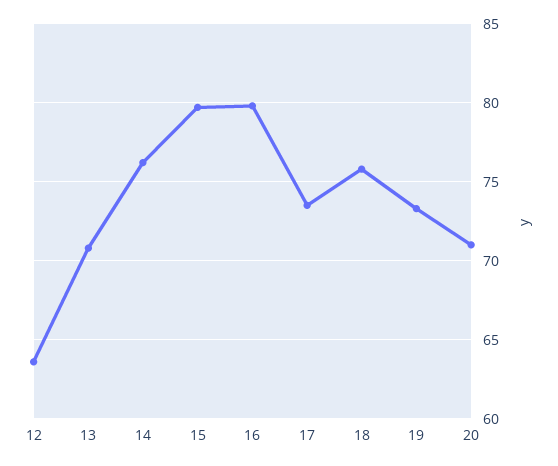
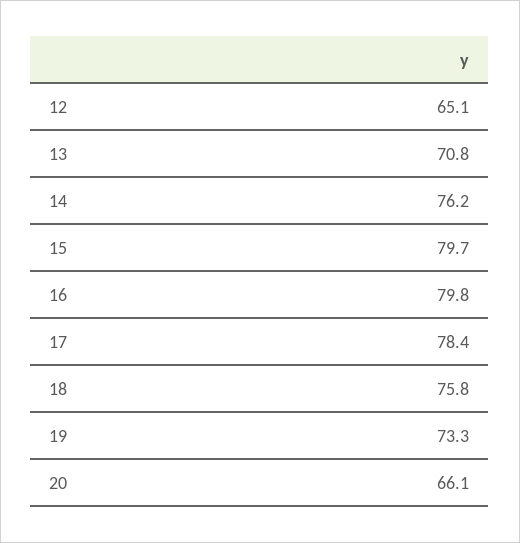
12: 63.5 -> 65.1
17: 73.5 -> 78.4
20: 71 -> 66.1

